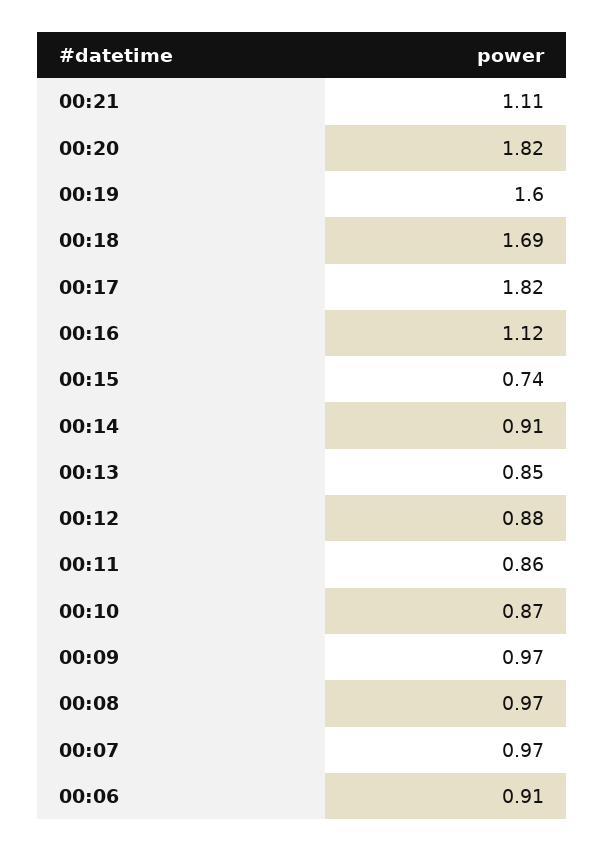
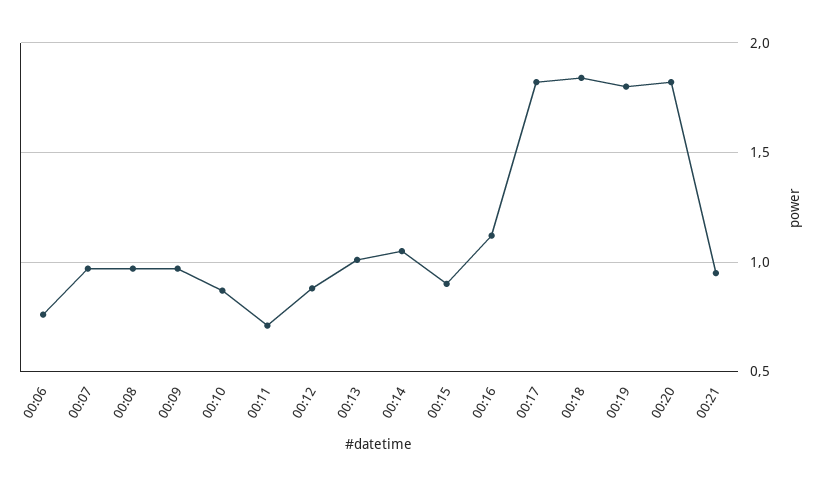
00:21: 1.11 -> 0.95
00:19: 1.6 -> 1.8
00:18: 1.69 -> 1.85
00:15: 0.74 -> 0.9
00:14: 0.91 -> 1.05
00:13: 0.85 -> 1
00:11: 0.86 -> 0.7
00:06: 0.91 -> 0.75

